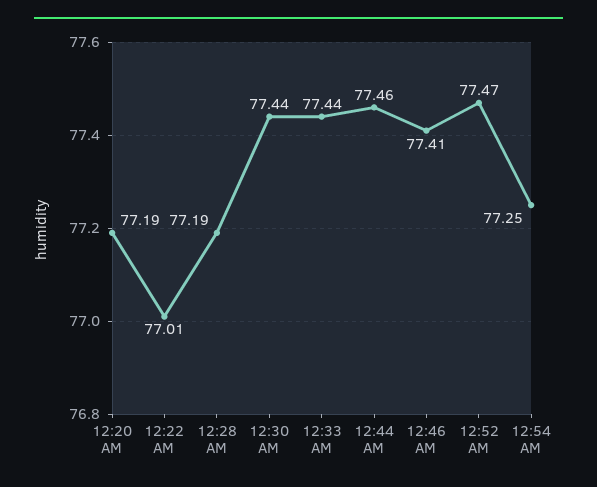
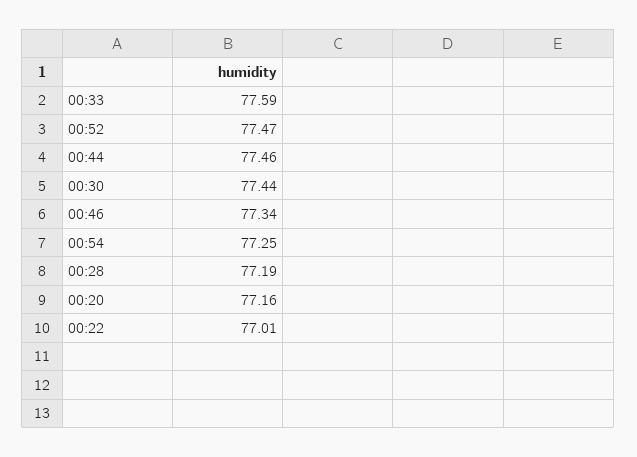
12:20 AM: 77.19 -> 77.16
12:33 AM: 77.44 -> 77.59
12:46 AM: 77.41 -> 77.34

